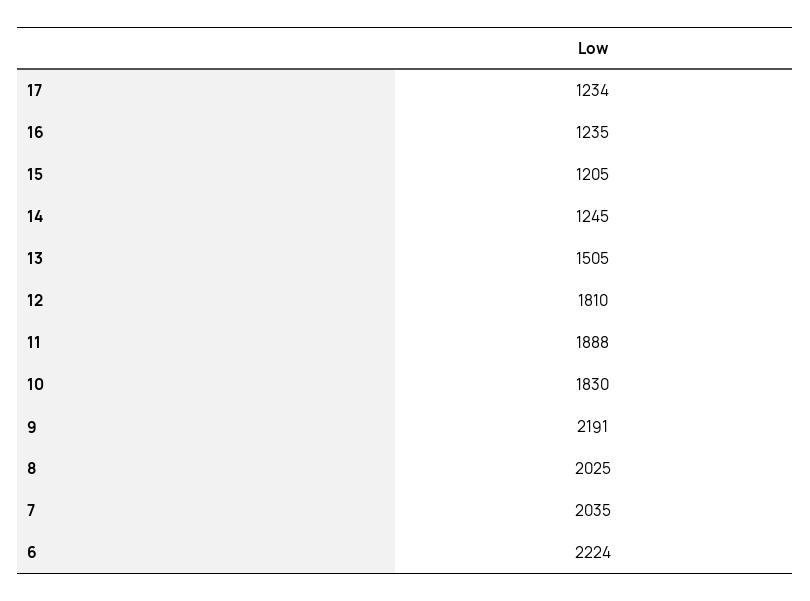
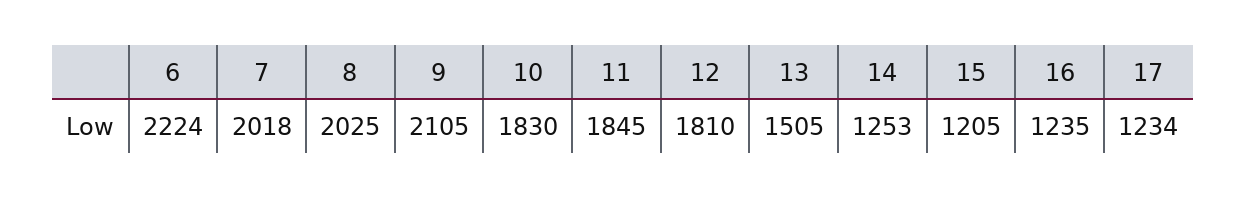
14: 1245 -> 1253
11: 1888 -> 1845
9: 2191 -> 2105
7: 2035 -> 2018

